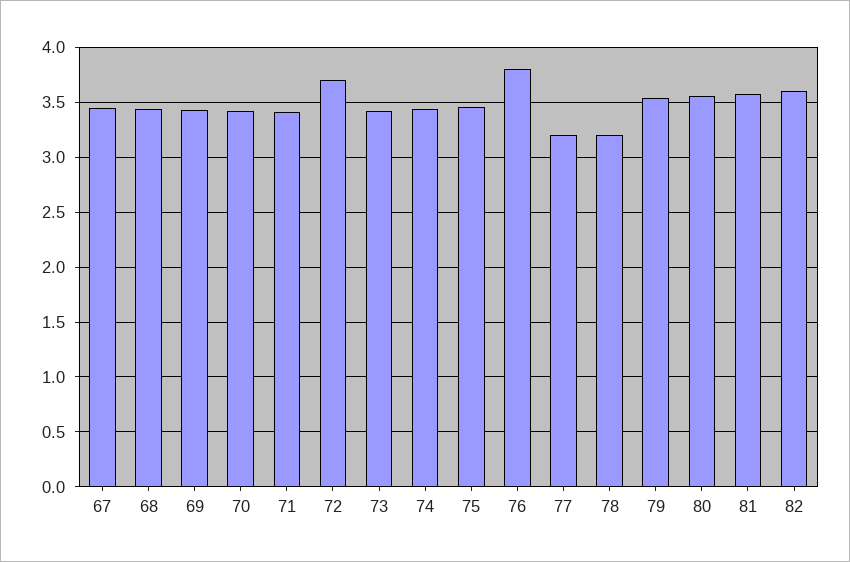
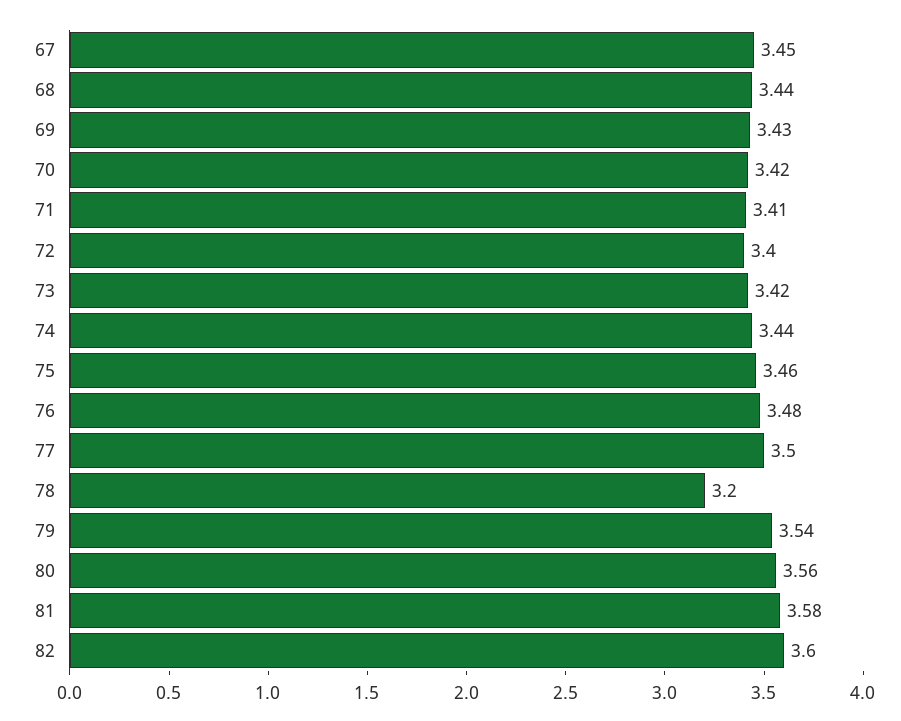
72: 3.7 -> 3.4
76: 3.8 -> 3.48
77: 3.2 -> 3.5

